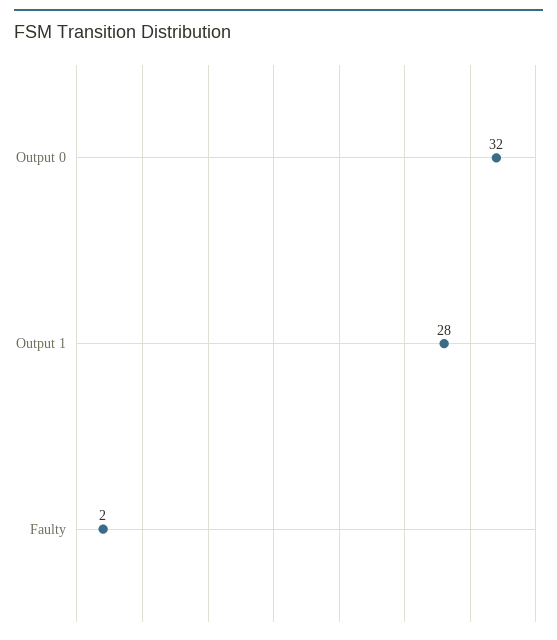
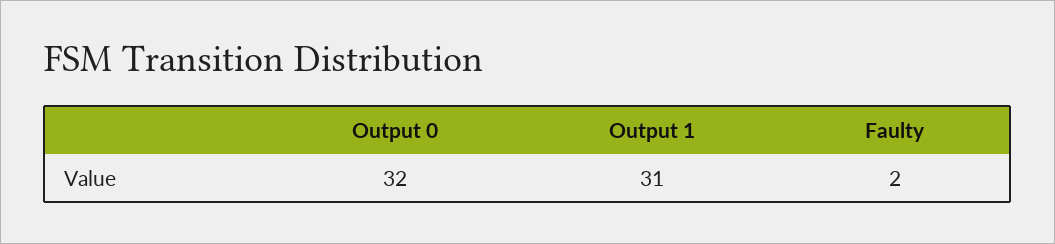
Output 1: 28 -> 31

